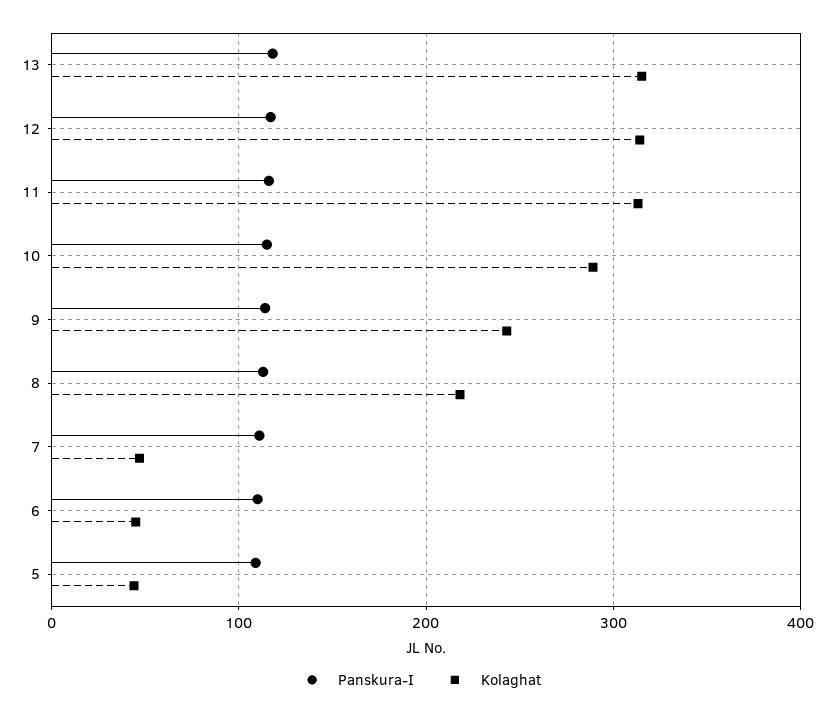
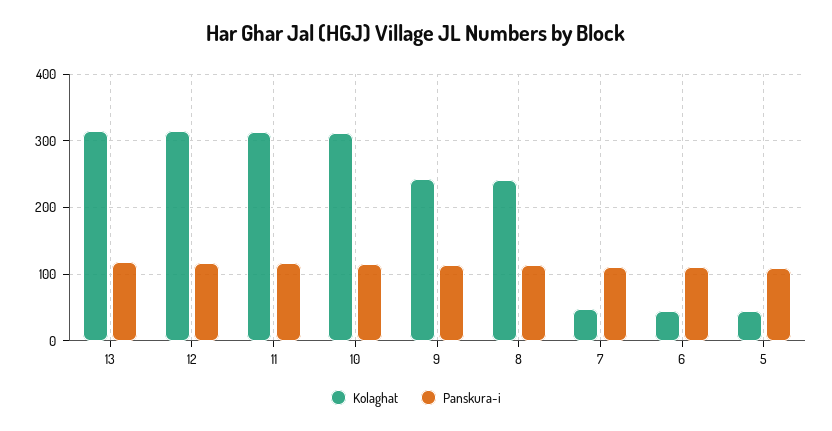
Kolaghat, 10: 290 -> 310
Kolaghat, 8: 220 -> 240

